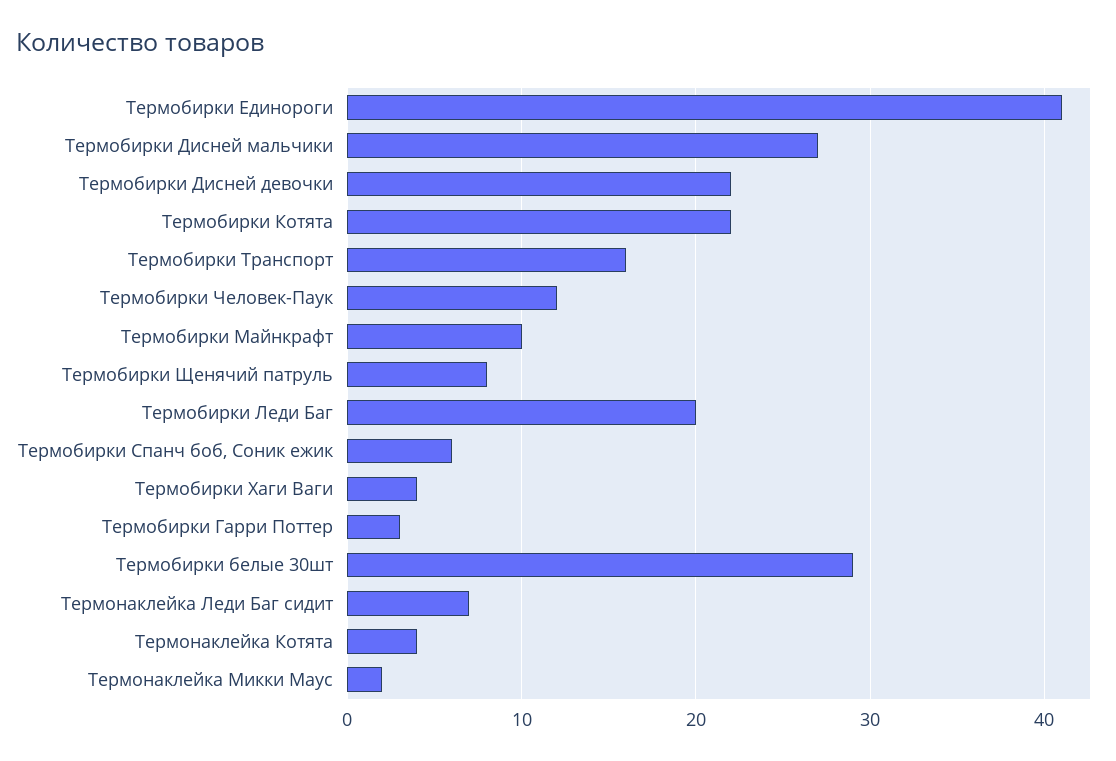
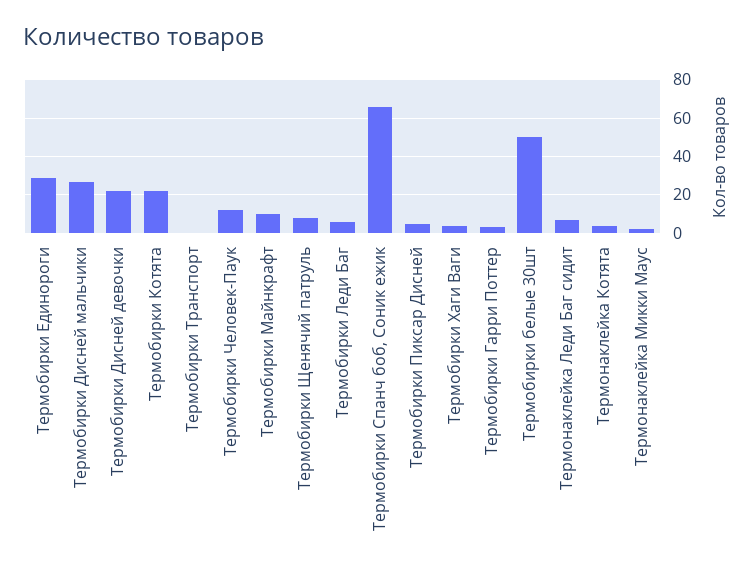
Термобирки Единороги: 41 -> 30
Термобирки Транспорт: 16 -> 0
Термобирки Леди Баг: 20 -> 5
Термобирки Спанч боб, Соник ежик: 6 -> 65
Термобирки белые 30шт: 29 -> 50
Термобирки Пиксар Дисней: none -> 5

